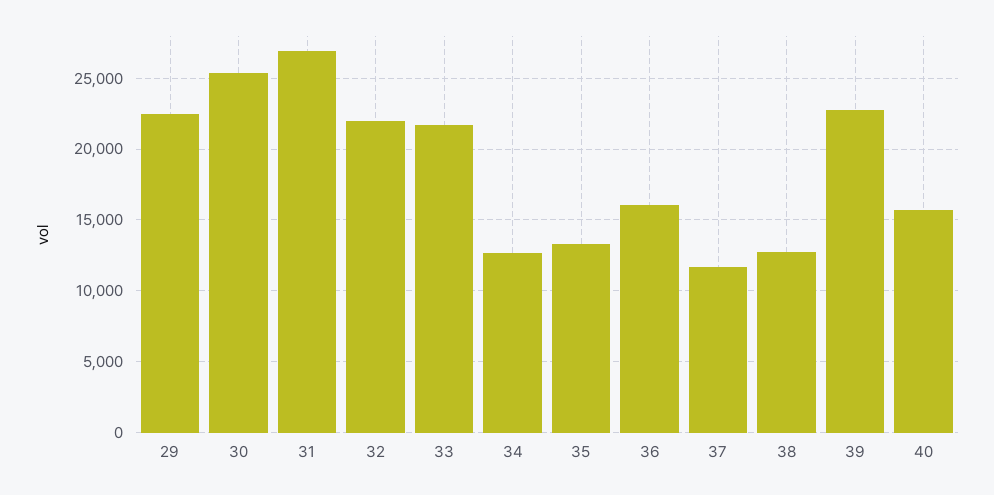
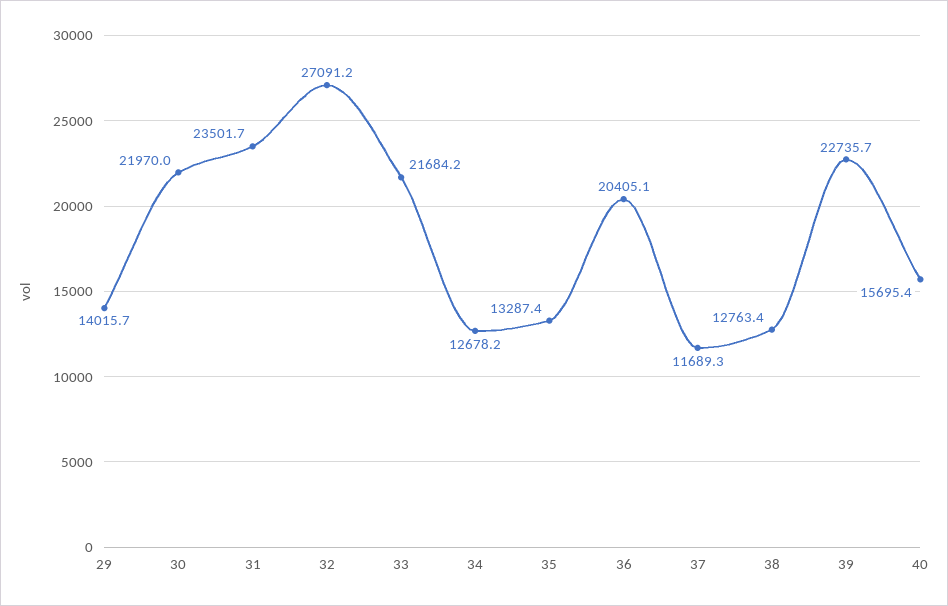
29: 22500 -> 14015.7
30: 25500 -> 21970
31: 27000 -> 23501.7
32: 22000 -> 27091.2
36: 16000 -> 20405.1

